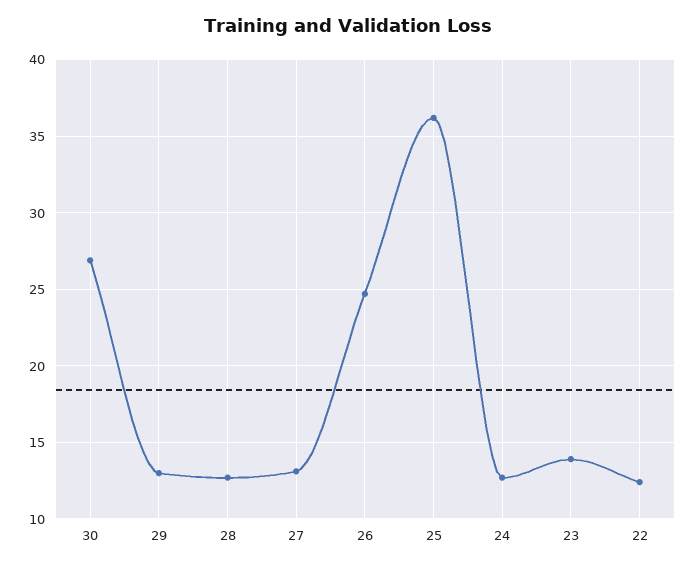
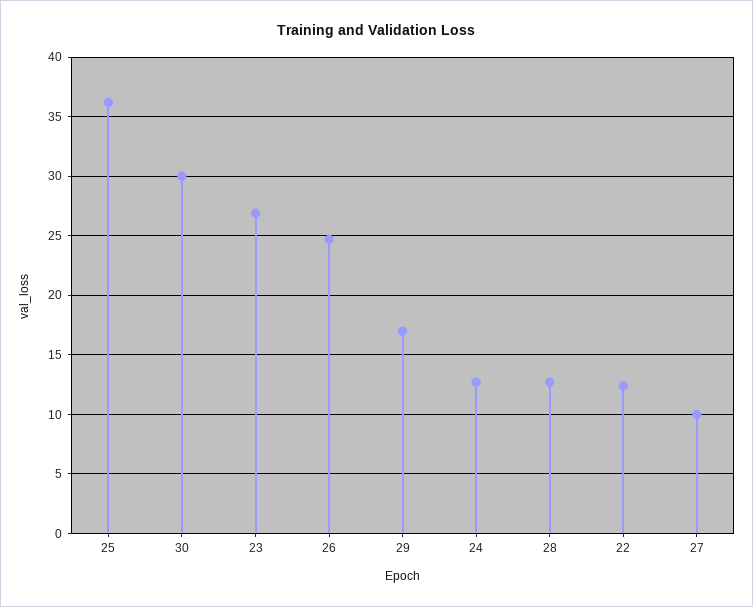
30: 27 -> 30
29: 13 -> 17
27: 13 -> 10
23: 14 -> 27

